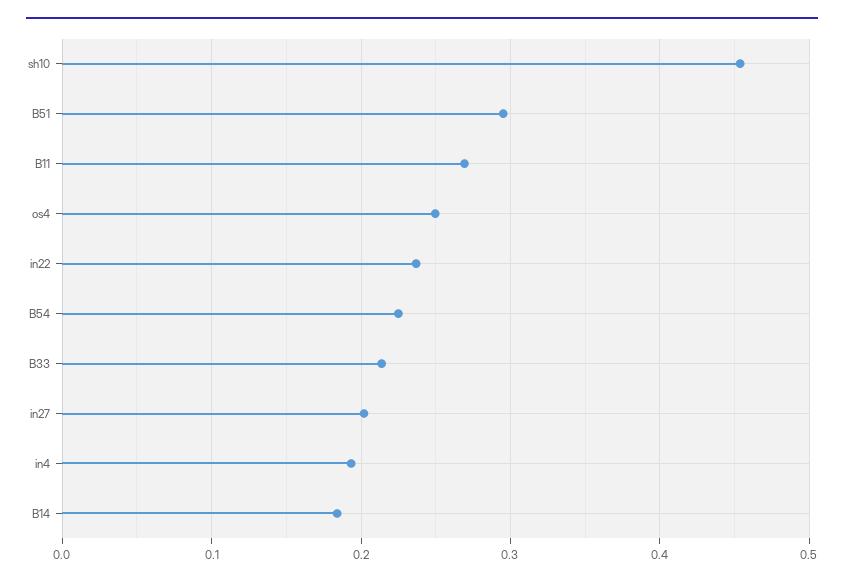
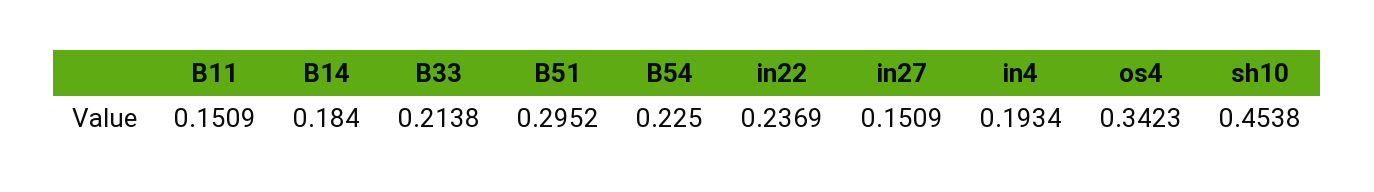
B11: 0.27 -> 0.1509
os4: 0.25 -> 0.3423
in27: 0.2 -> 0.1509

